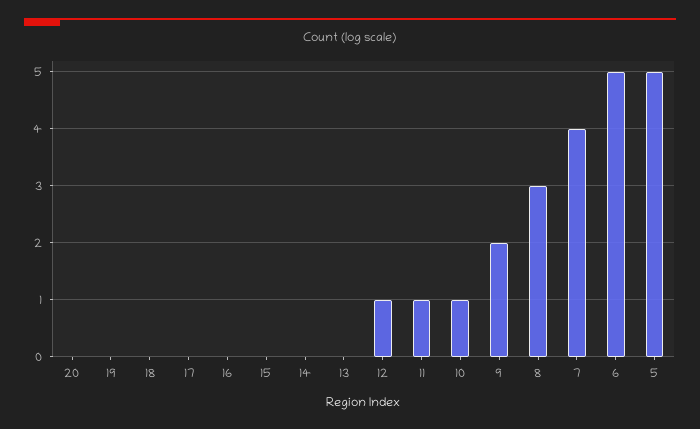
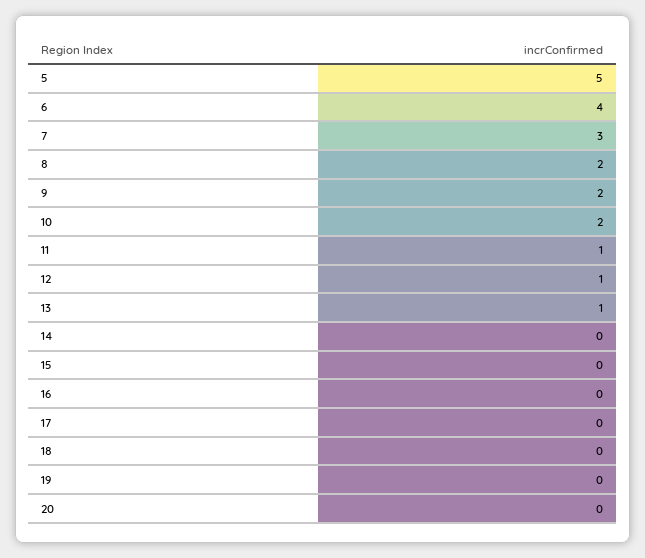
13: 0 -> 1
10: 1 -> 2
8: 3 -> 2
7: 4 -> 3
6: 5 -> 4

